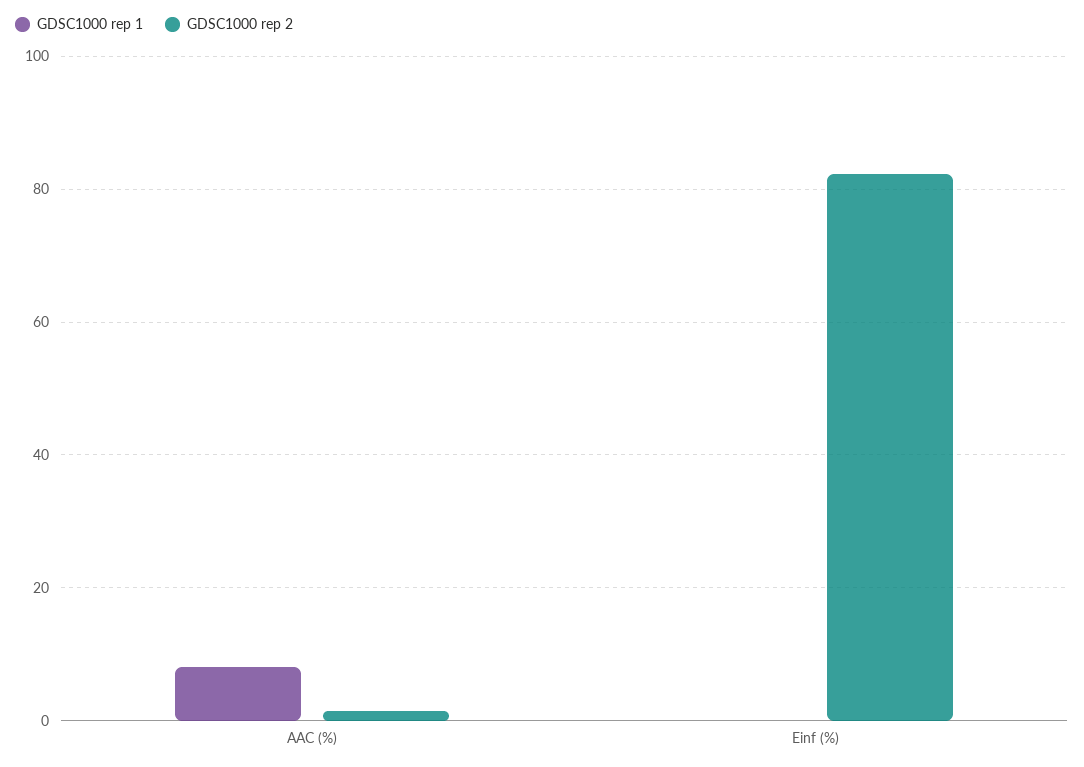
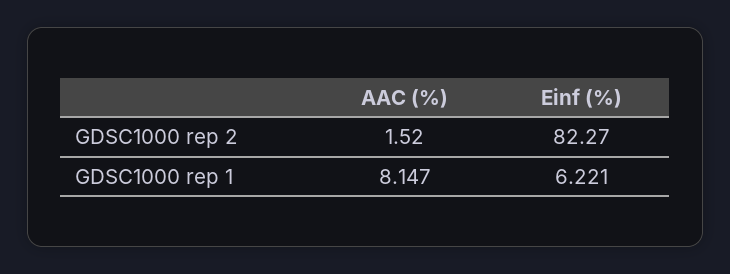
GDSC1000 rep 1, Einf (%): 0 -> 6.221

